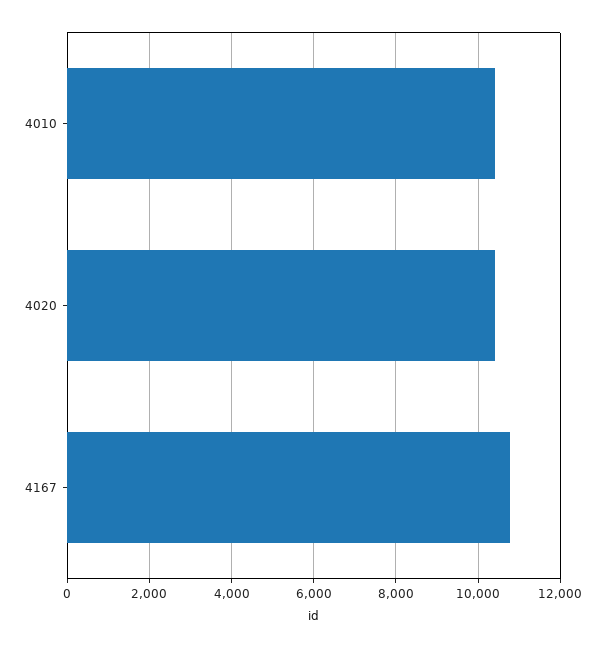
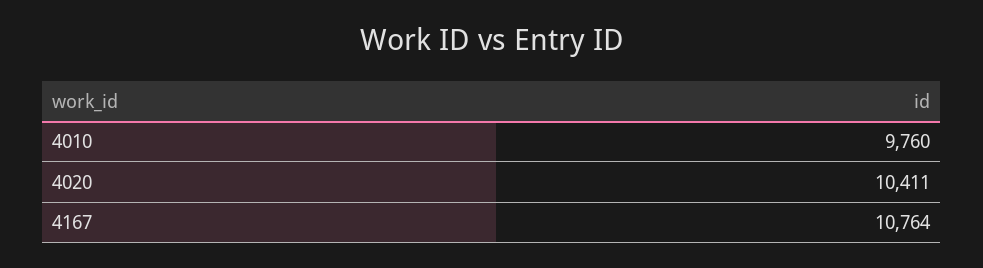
4010: 10400 -> 9760

